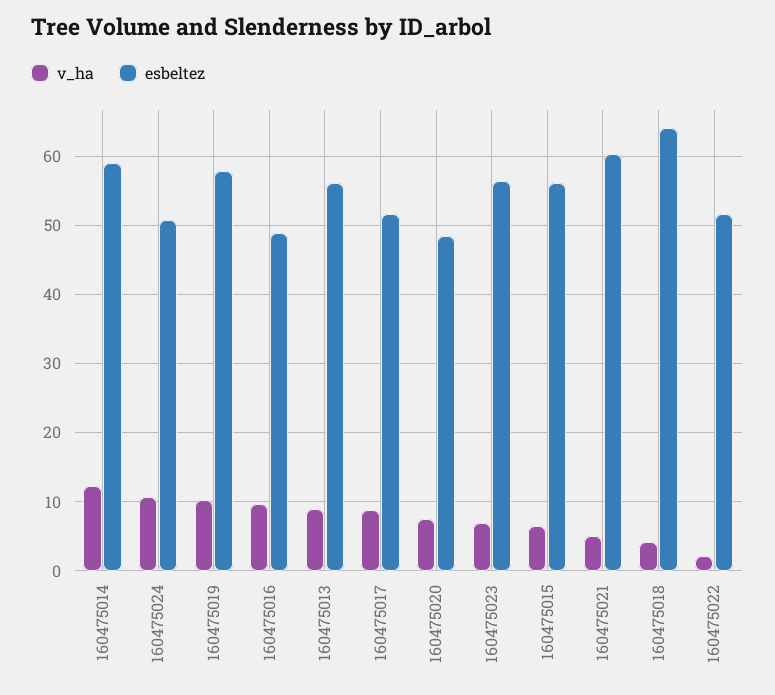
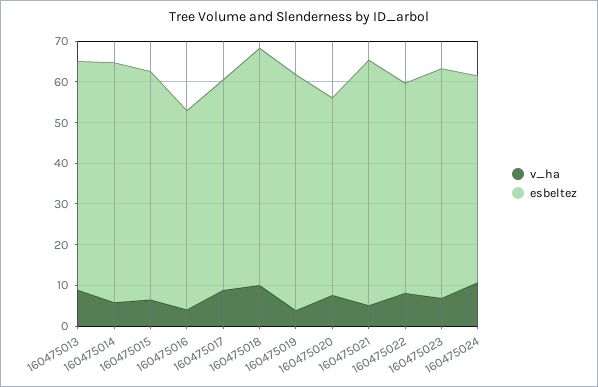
v_ha, 160475014: 12 -> 6
v_ha, 160475019: 10 -> 4
v_ha, 160475016: 10 -> 4
v_ha, 160475018: 4 -> 10
esbeltez, 160475018: 64 -> 58
v_ha, 160475022: 2 -> 8

